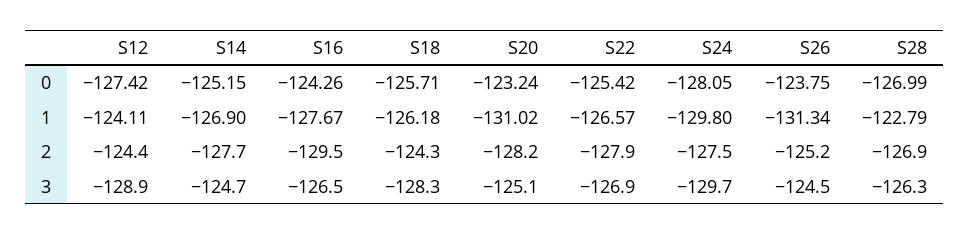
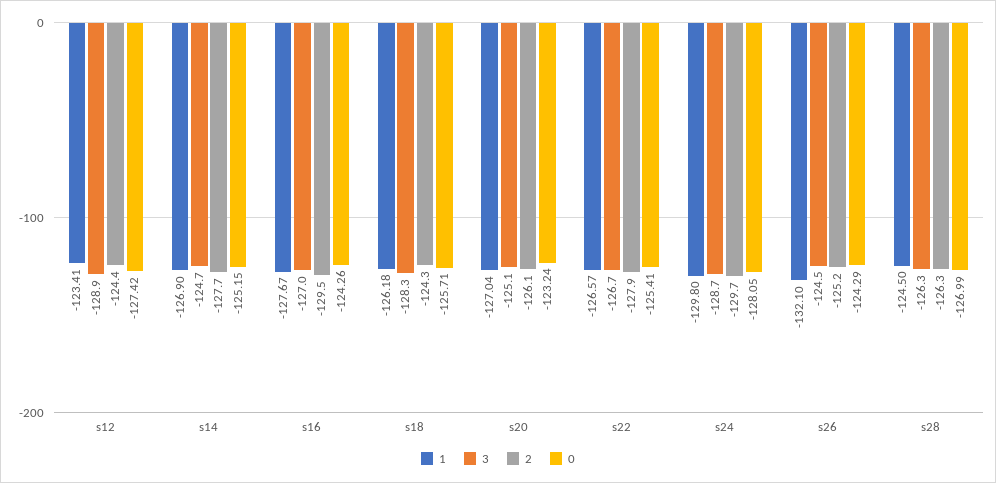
0, S22: -125.42 -> -125.41
0, S26: -123.75 -> -124.29
1, S12: -124.11 -> -123.41
1, S20: -131.02 -> -127.04
1, S26: -131.34 -> -132.1
1, S28: -122.79 -> -124.5
2, S20: -128.2 -> -126.1
2, S24: -127.5 -> -129.7
2, S28: -126.9 -> -126.3
3, S16: -126.5 -> -127
3, S22: -126.9 -> -126.7
3, S24: -129.7 -> -128.7

